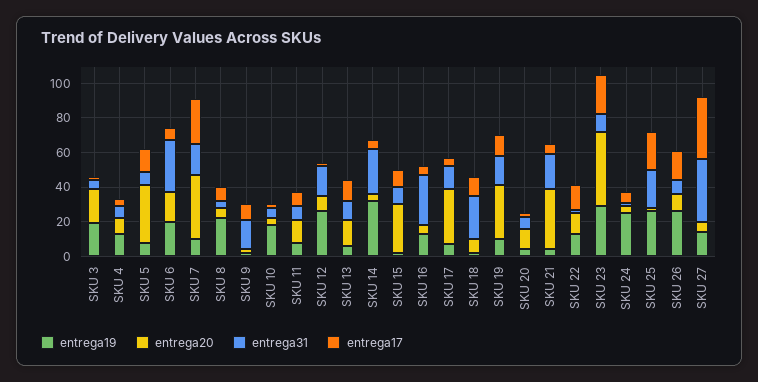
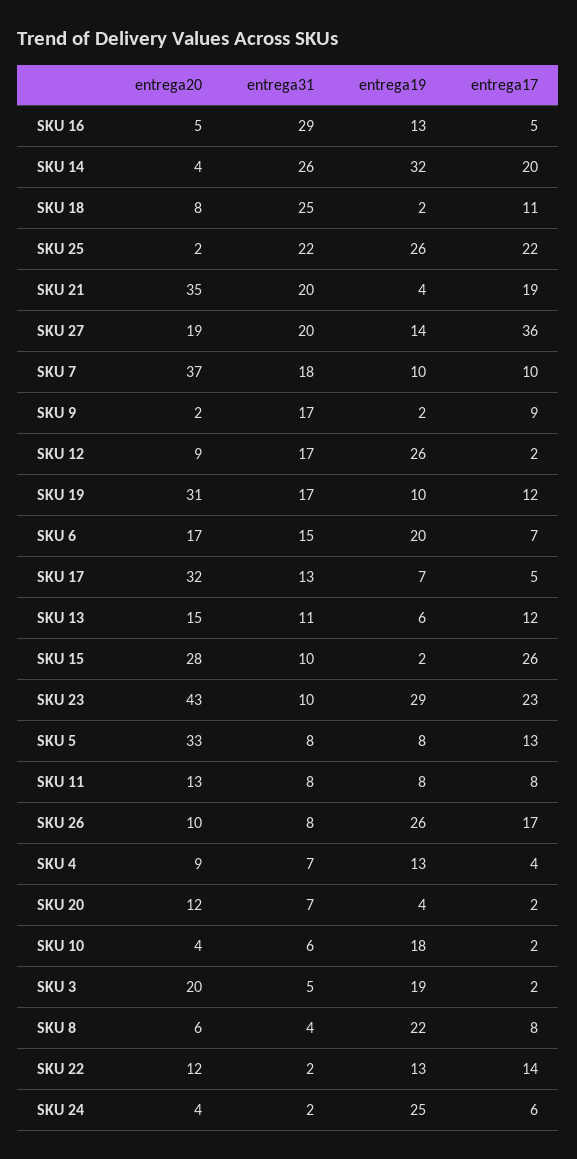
entrega31, SKU 6: 30 -> 15
entrega17, SKU 7: 25 -> 10
entrega17, SKU 14: 5 -> 20
entrega17, SKU 15: 10 -> 26
entrega17, SKU 21: 5 -> 19
entrega20, SKU 27: 5 -> 19
entrega31, SKU 27: 35 -> 20

